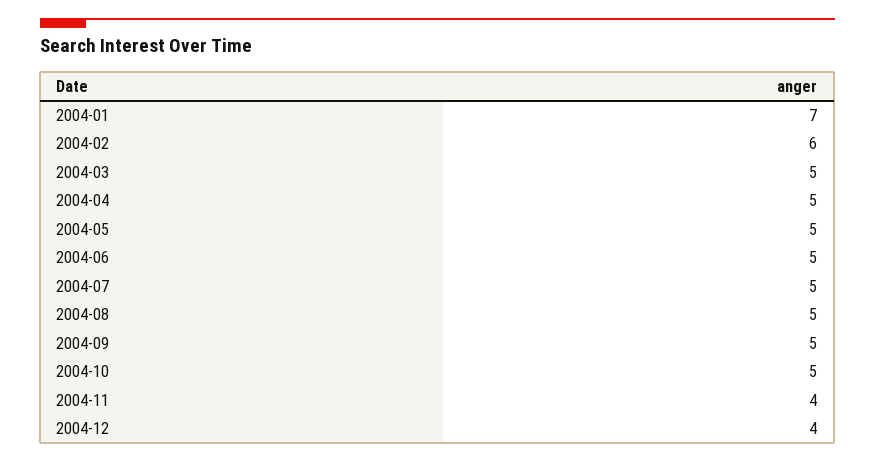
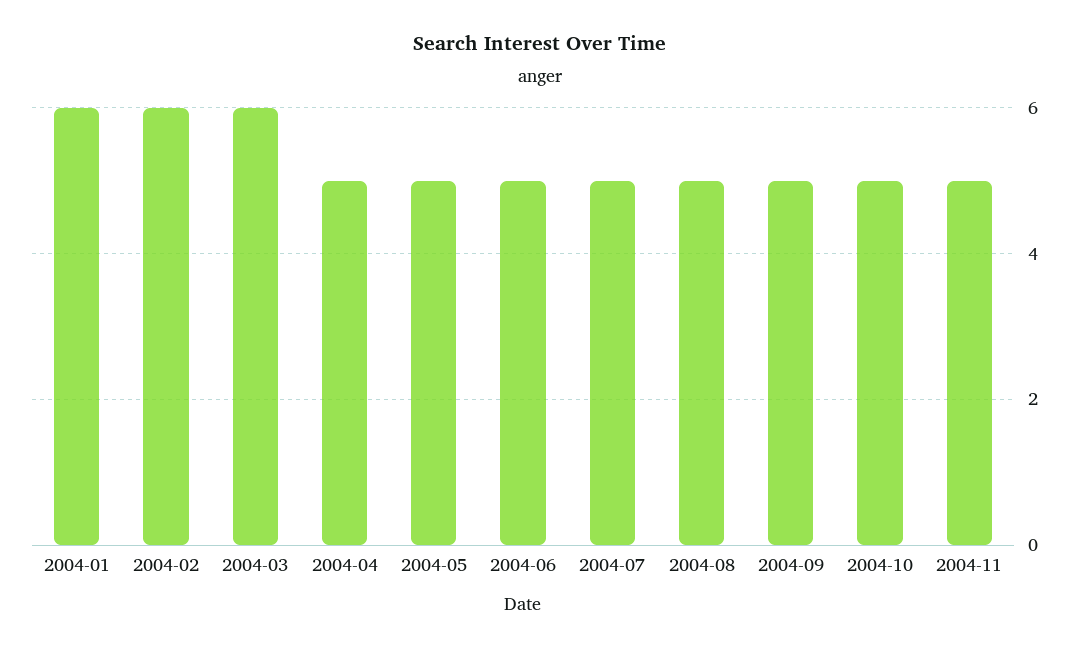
2004-01: 7 -> 6
2004-03: 5 -> 6
2004-11: 4 -> 5
2004-12: 4 -> none

